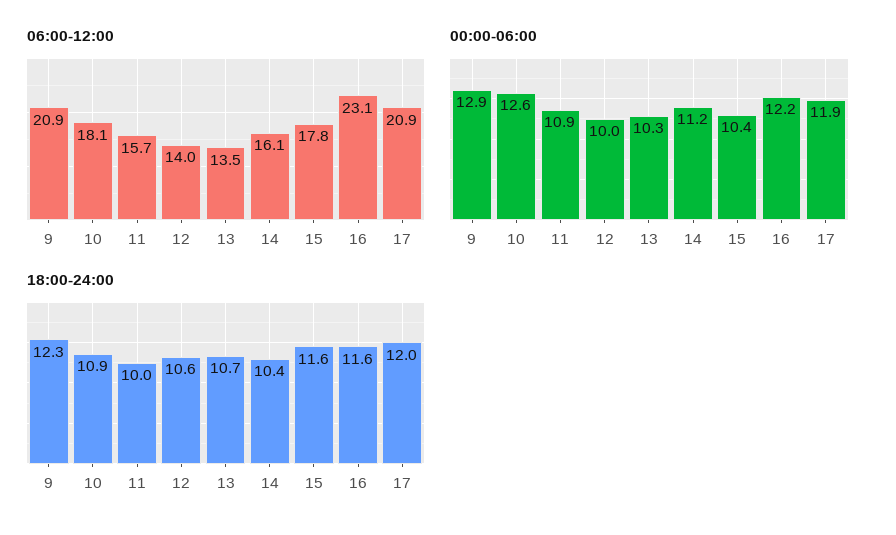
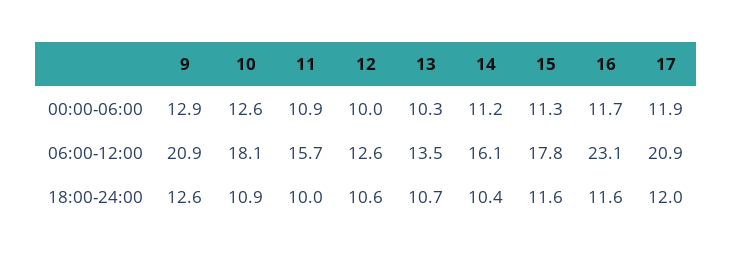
06:00-12:00, 12: 14 -> 12.6
00:00-06:00, 15: 10.4 -> 11.3
00:00-06:00, 16: 12.2 -> 11.7
18:00-24:00, 9: 12.3 -> 12.6

